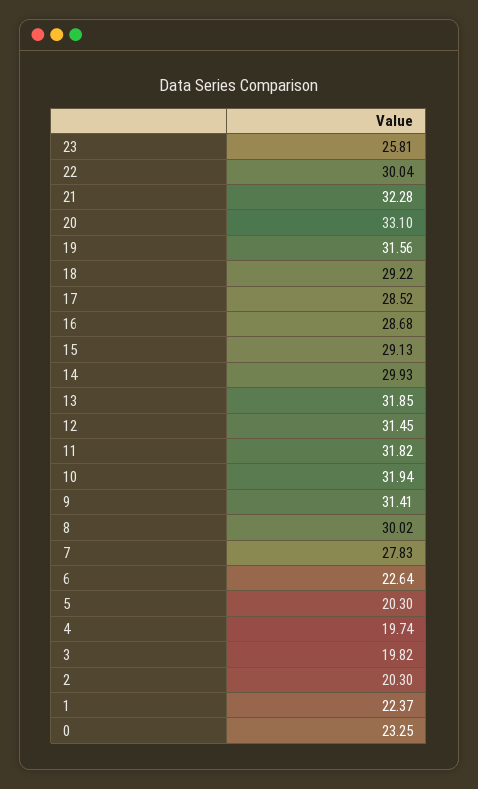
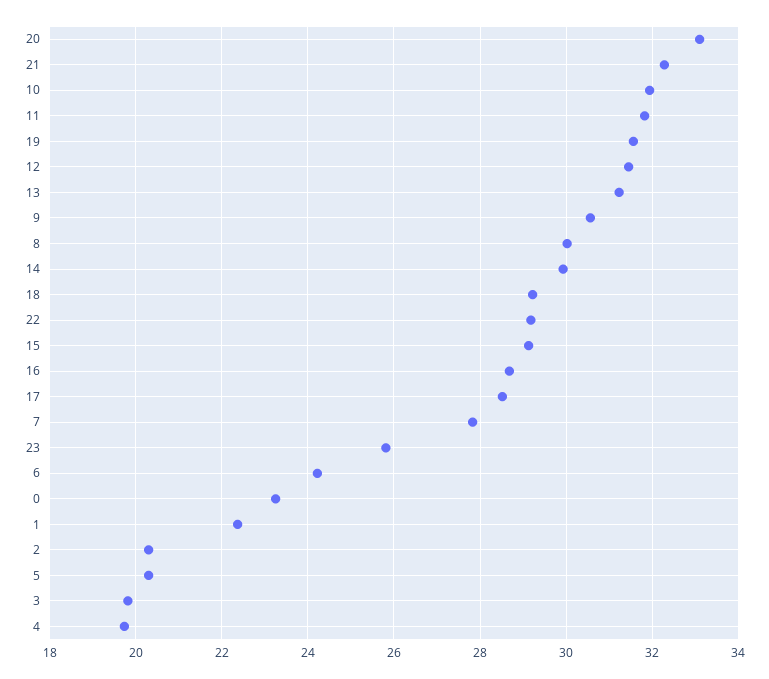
22: 30.04 -> 29.2
13: 31.85 -> 31.2
9: 31.41 -> 30.6
6: 22.64 -> 24.2

